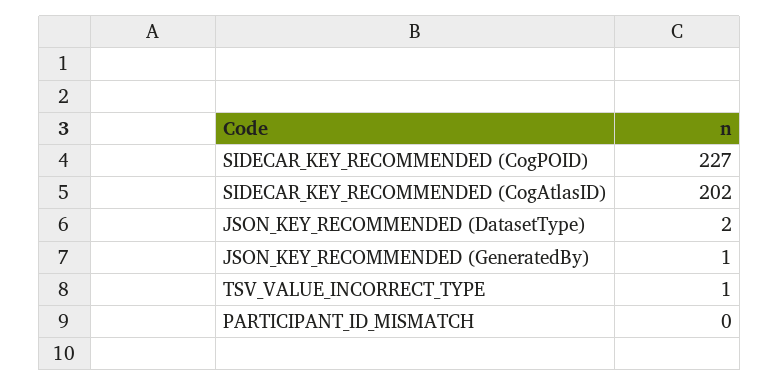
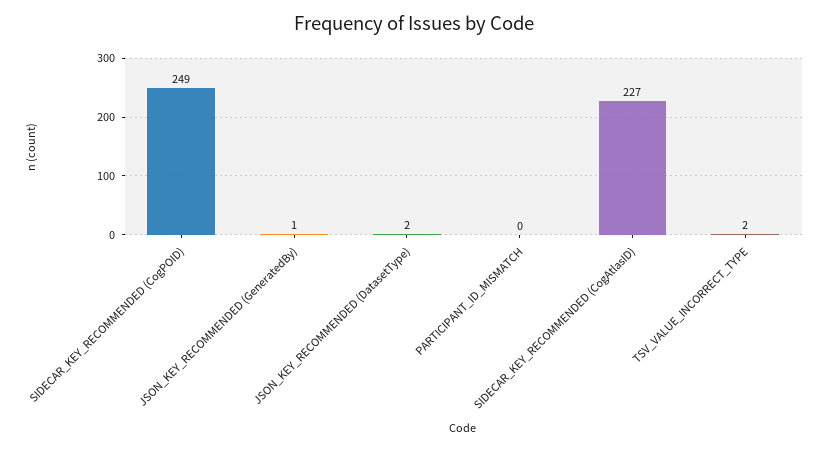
SIDECAR_KEY_RECOMMENDED (CogPOID): 227 -> 249
SIDECAR_KEY_RECOMMENDED (CogAtlasID): 202 -> 227
TSV_VALUE_INCORRECT_TYPE: 1 -> 2

